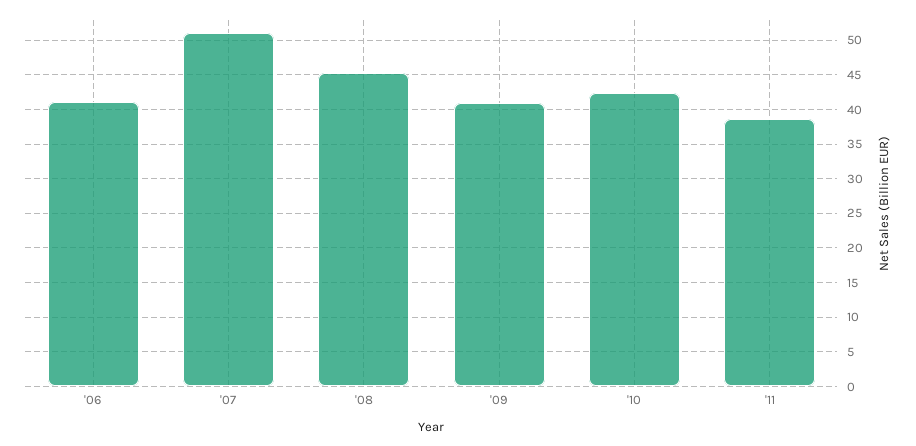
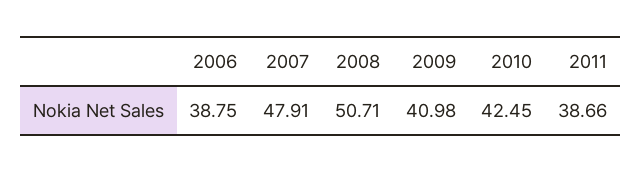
'06: 41 -> 38.75
'07: 51 -> 47.91
'08: 45 -> 50.71

